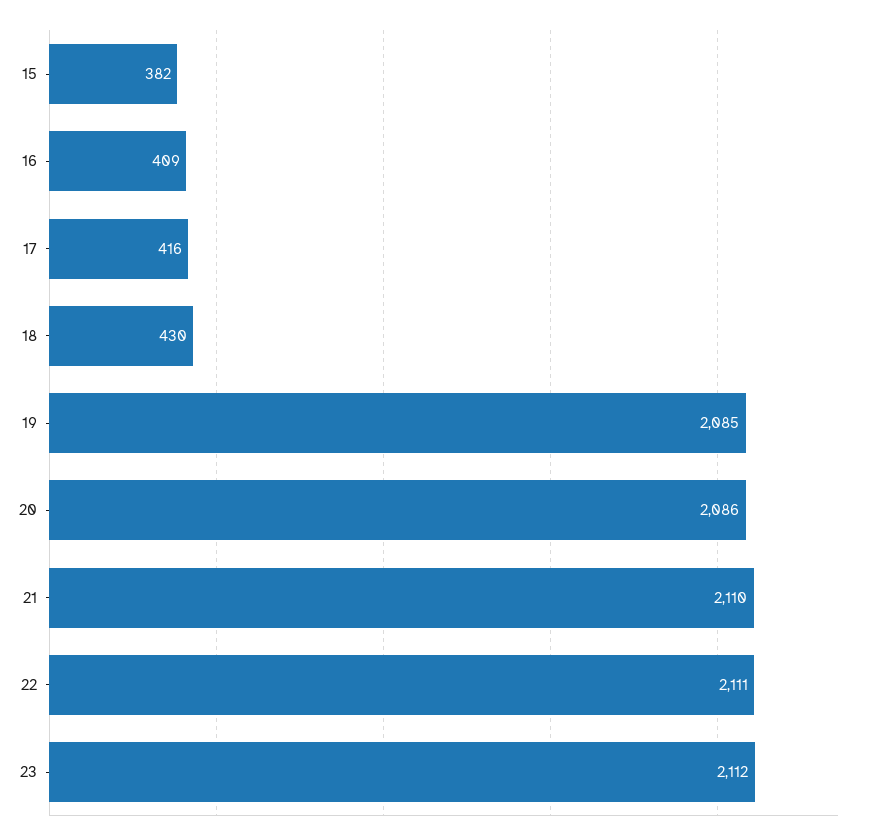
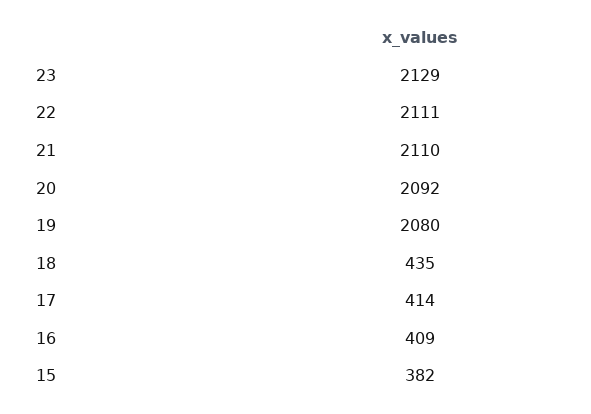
17: 416 -> 414
18: 430 -> 435
19: 2085 -> 2080
20: 2086 -> 2092
23: 2112 -> 2129

